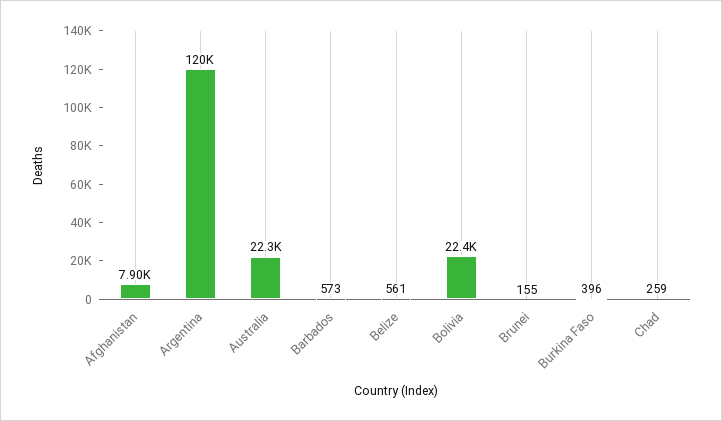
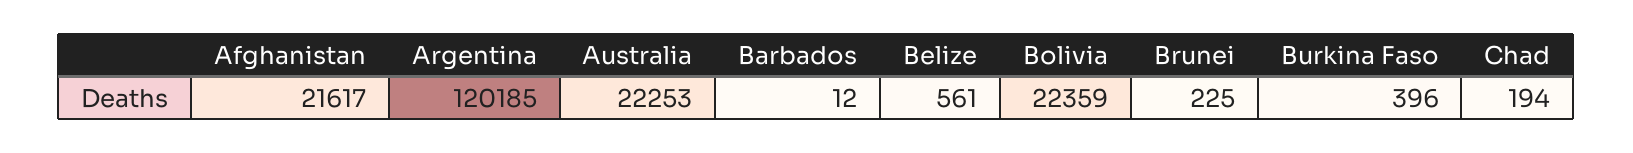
Afghanistan: 7900 -> 21617
Barbados: 573 -> 12
Brunei: 155 -> 225
Chad: 259 -> 194

